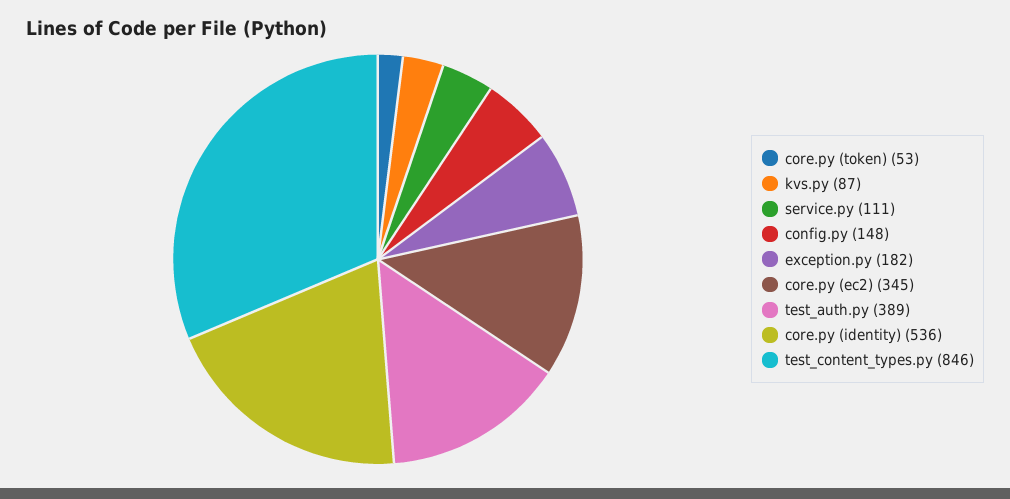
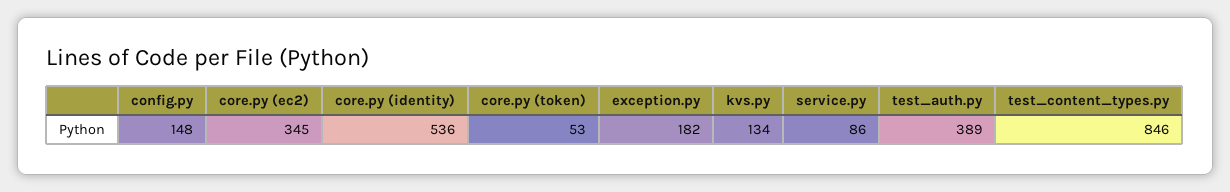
kvs.py: 87 -> 134
service.py: 111 -> 86

